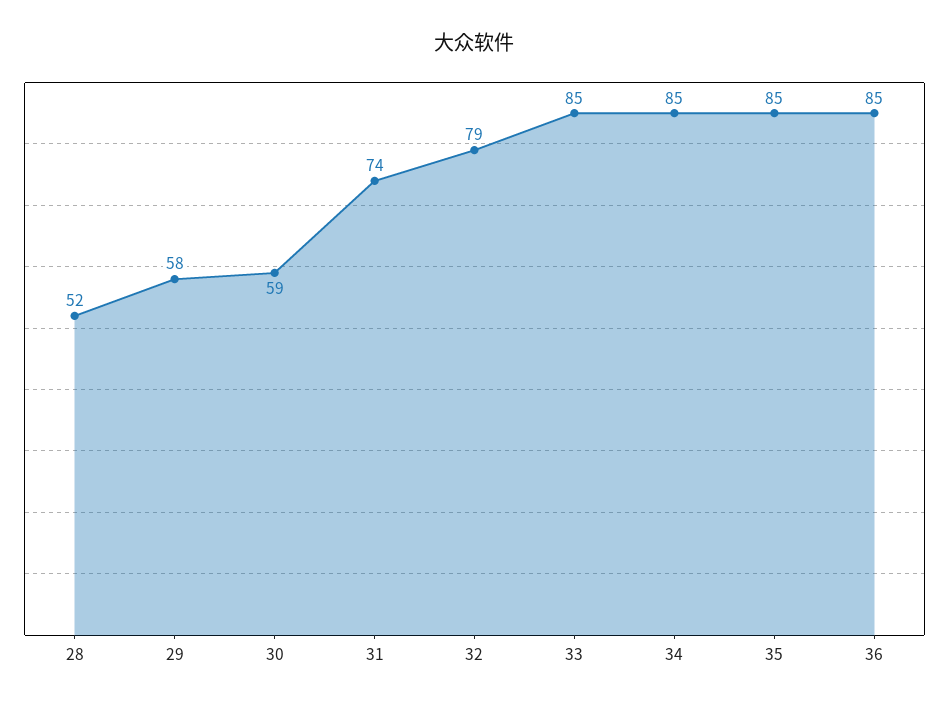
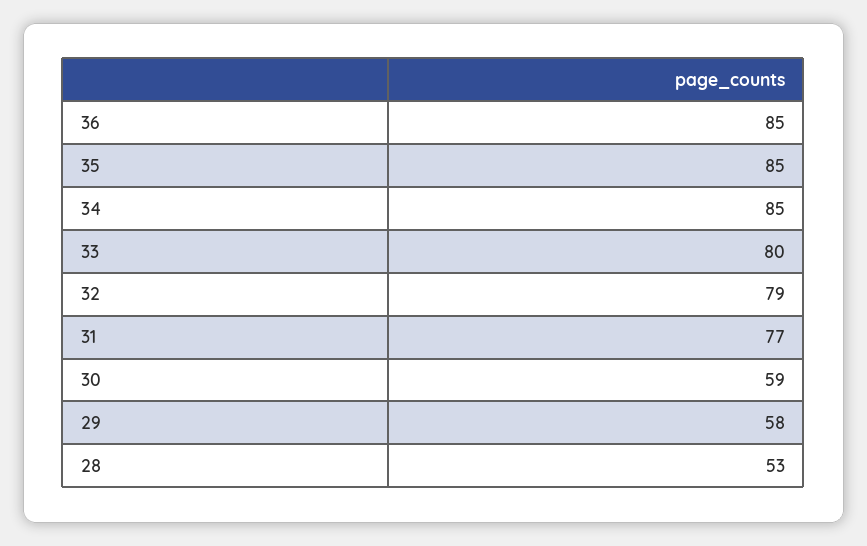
28: 52 -> 53
31: 74 -> 77
33: 85 -> 80

